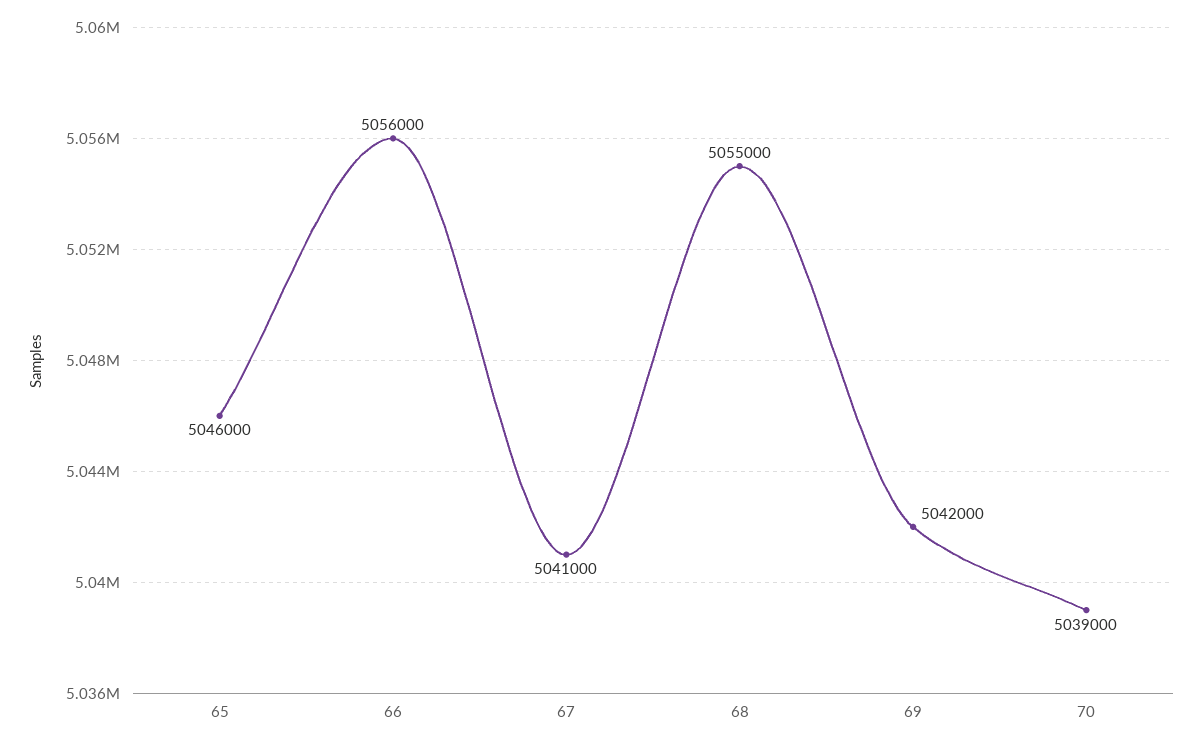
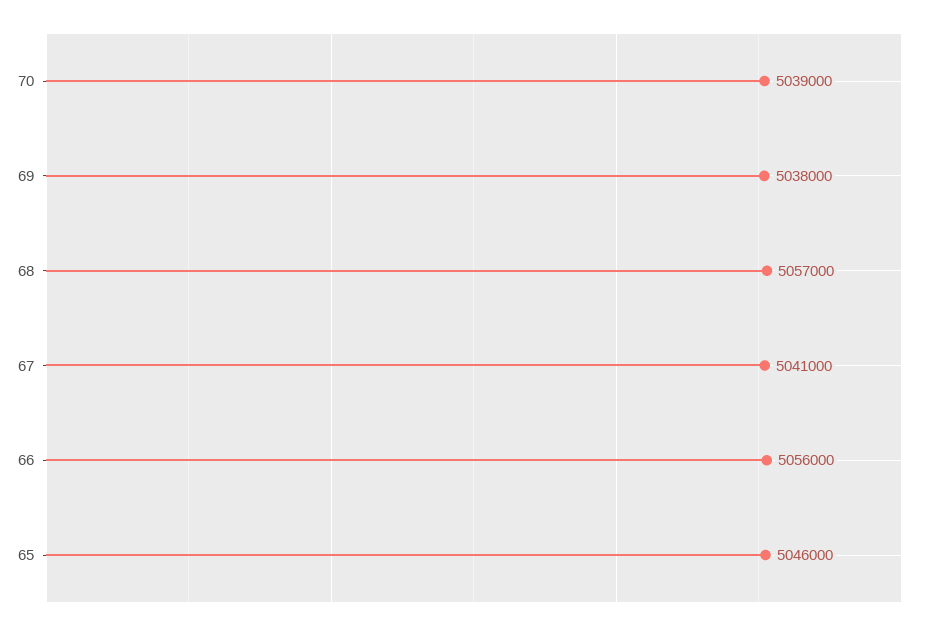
68: 5055000 -> 5057000
69: 5042000 -> 5038000

